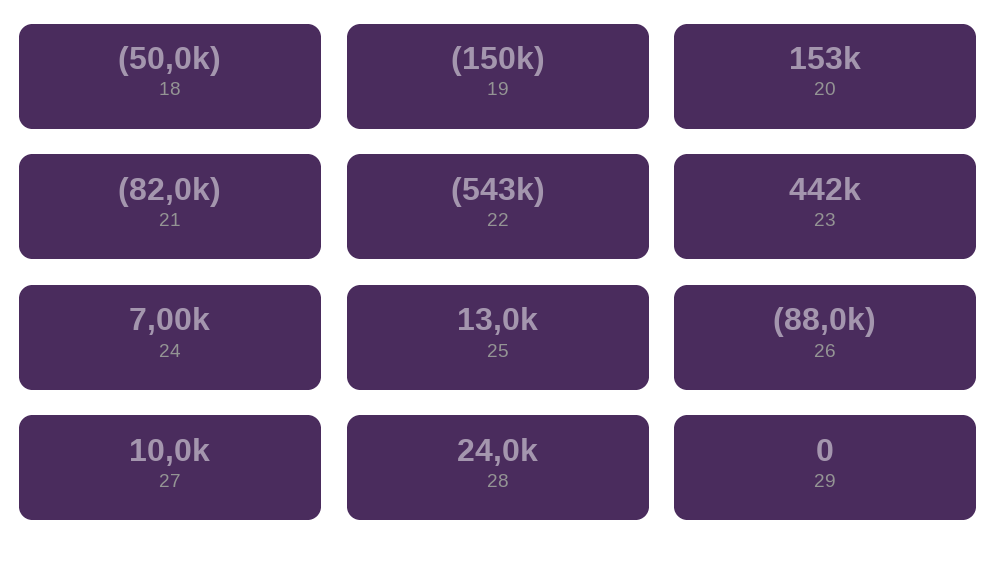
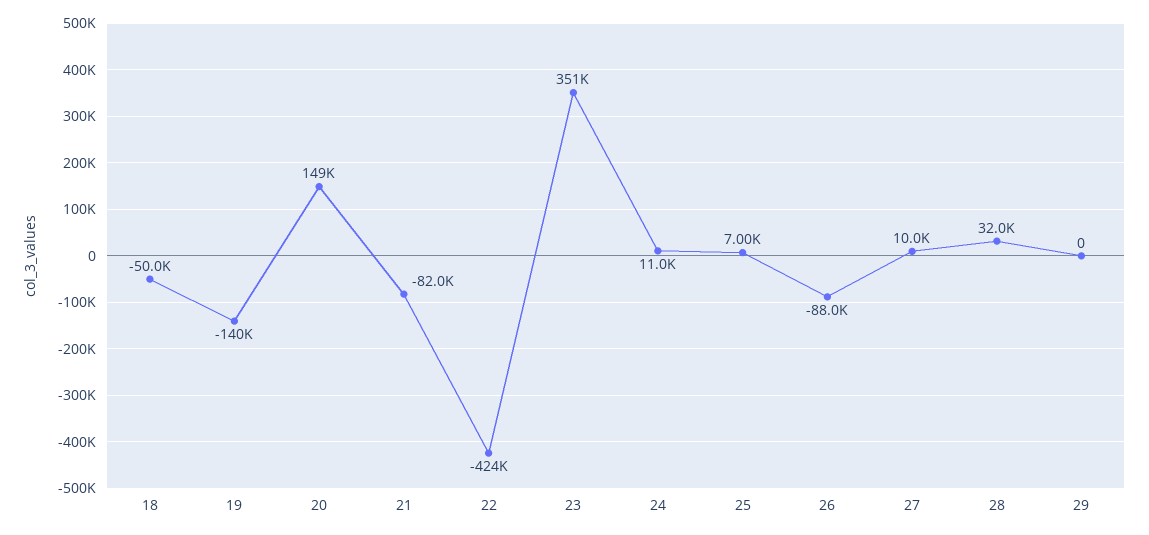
19: -150000 -> -140000
20: 153000 -> 149000
22: -543000 -> -424000
23: 442000 -> 351000
24: 7000 -> 11000
25: 13000 -> 7000
28: 24000 -> 32000

